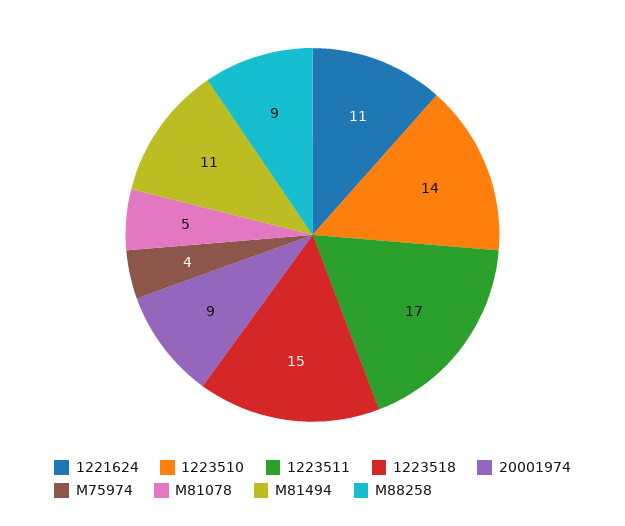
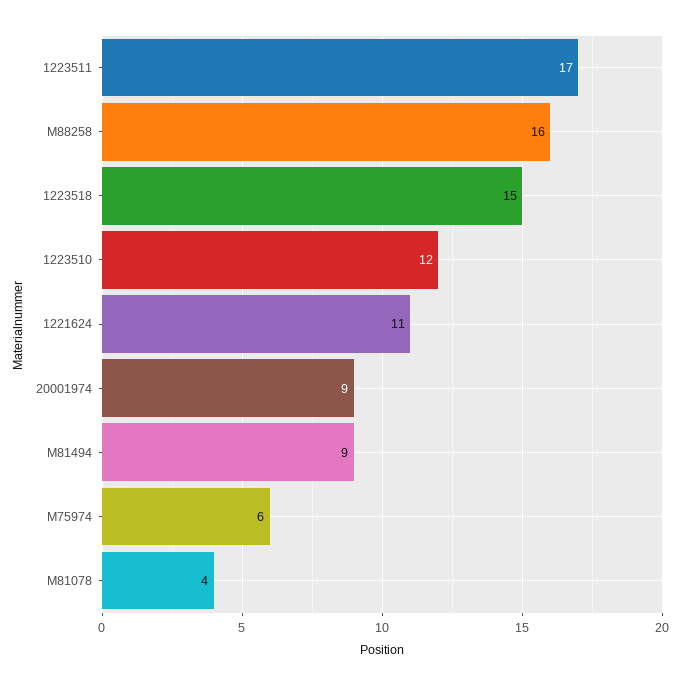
1223510: 14 -> 12
M75974: 4 -> 6
M81078: 5 -> 4
M81494: 11 -> 9
M88258: 9 -> 16

